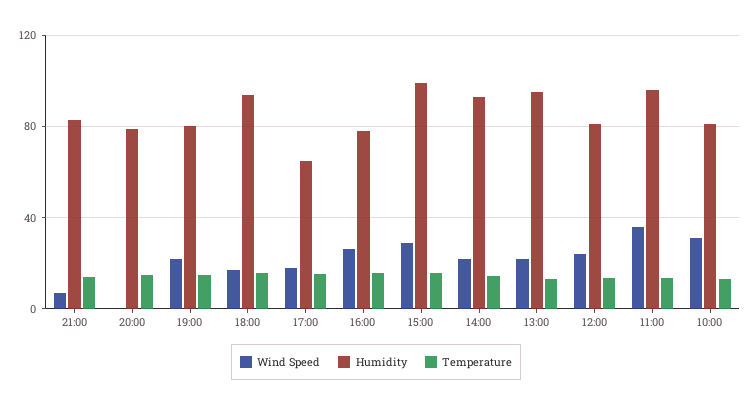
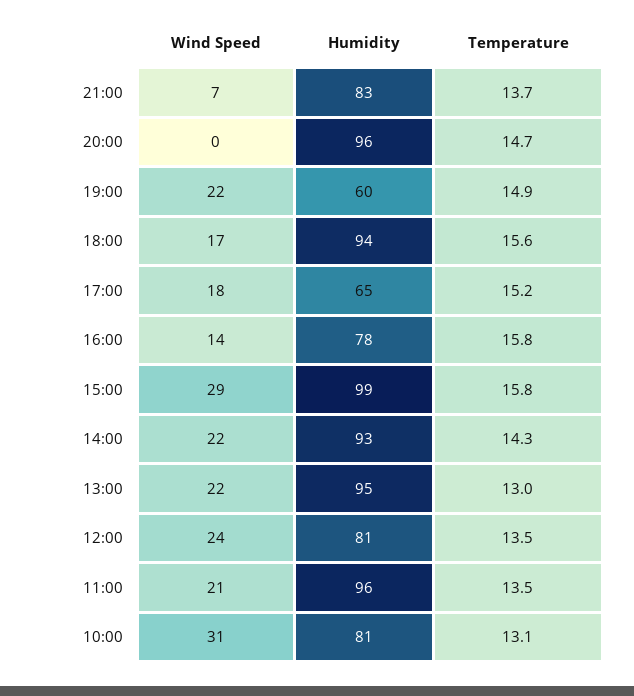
Humidity, 20:00: 80 -> 96
Humidity, 19:00: 80 -> 60
Wind Speed, 16:00: 25 -> 14
Wind Speed, 11:00: 35 -> 21

